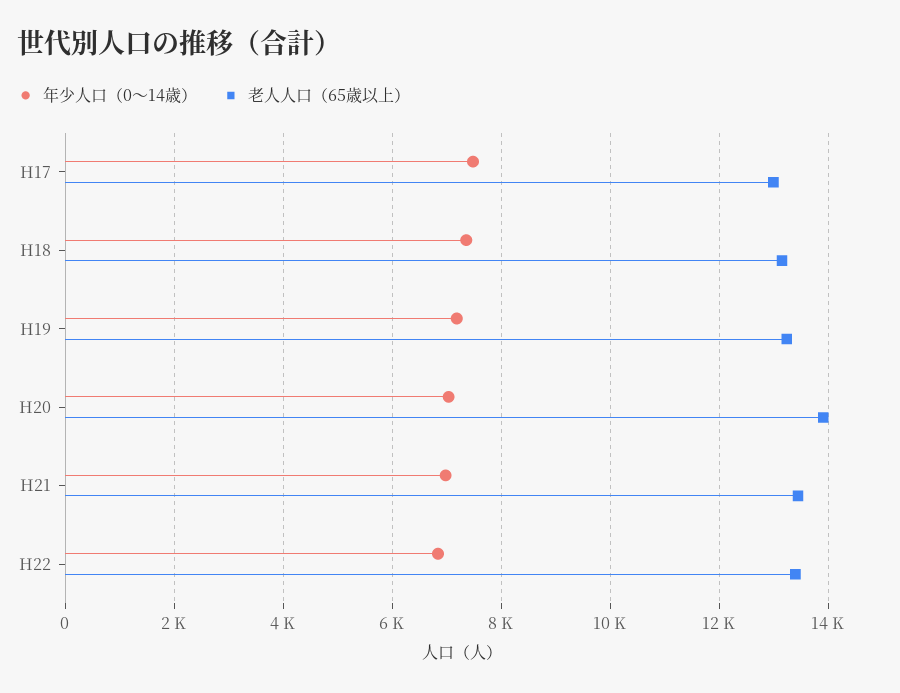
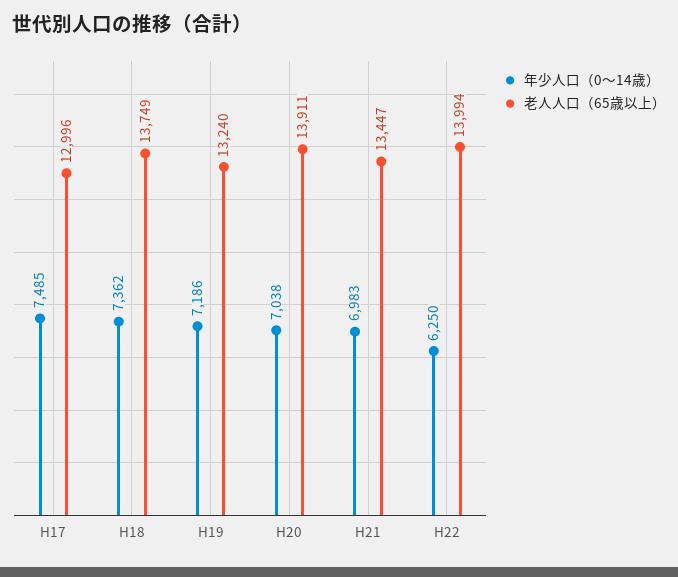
老人人口（65歳以上）, H18: 13200 -> 13749
年少人口（0～14歳）, H22: 6800 -> 6250
老人人口（65歳以上）, H22: 13400 -> 13994

